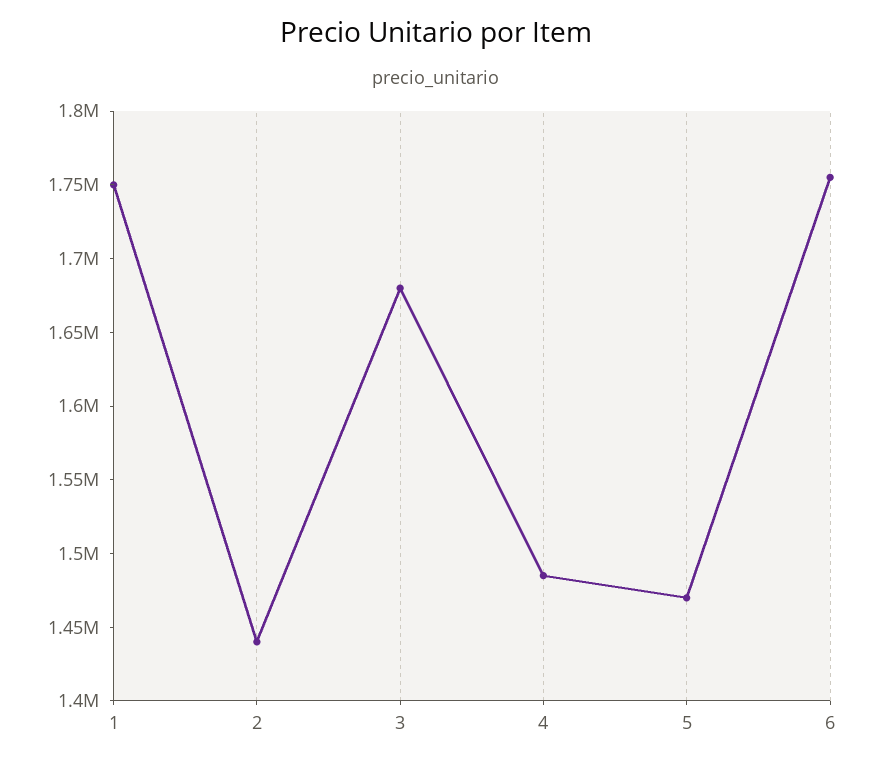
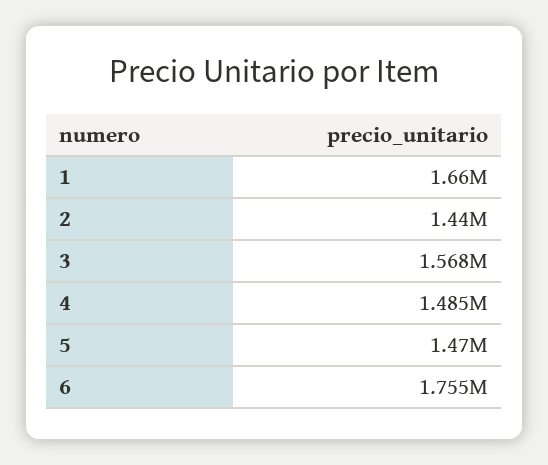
1: 1750000 -> 1660000
3: 1680000 -> 1568000

